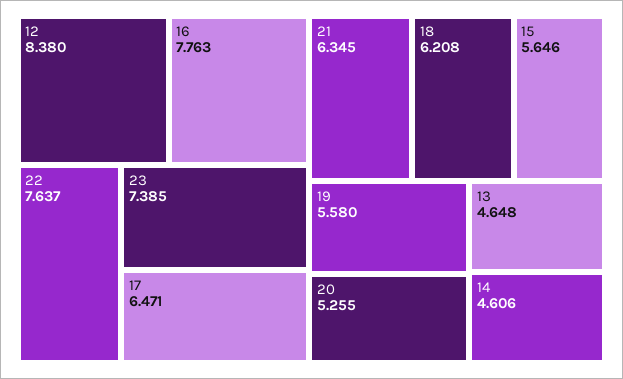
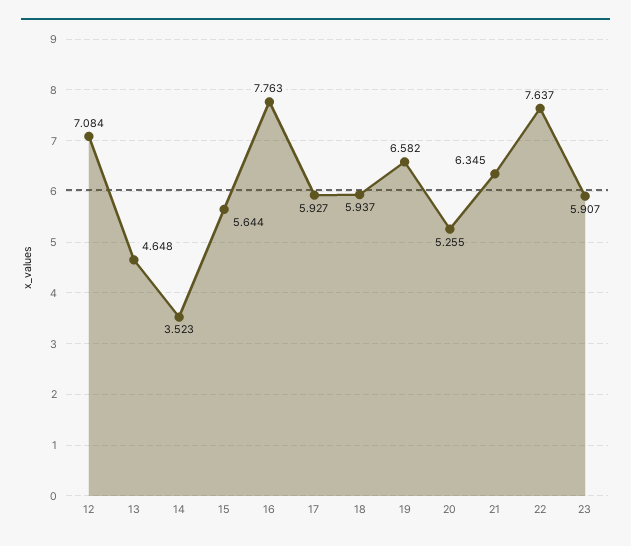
12: 8.38 -> 7.084
23: 7.385 -> 5.907
17: 6.471 -> 5.927
18: 6.208 -> 5.937
15: 5.646 -> 5.644
19: 5.58 -> 6.582
14: 4.606 -> 3.523

